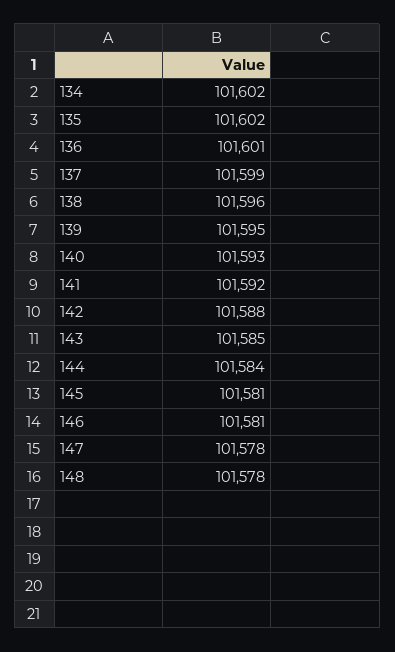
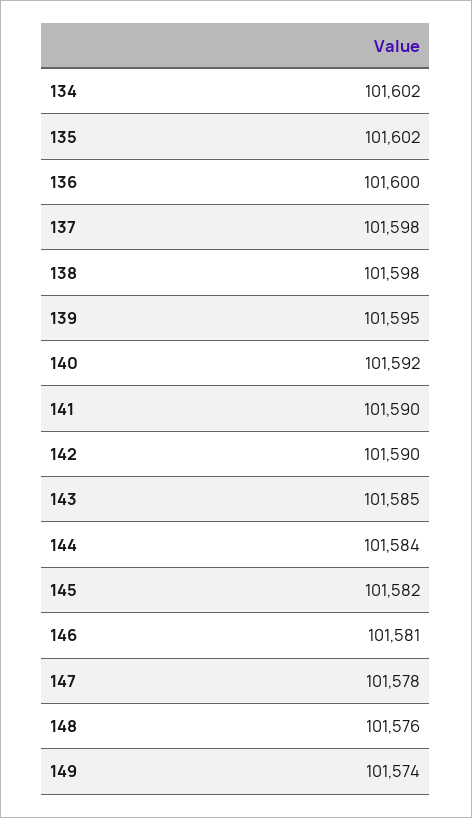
136: 101601 -> 101600
137: 101599 -> 101598
138: 101596 -> 101598
140: 101593 -> 101592
141: 101592 -> 101590
142: 101588 -> 101590
145: 101581 -> 101582
148: 101578 -> 101576
149: none -> 101574

